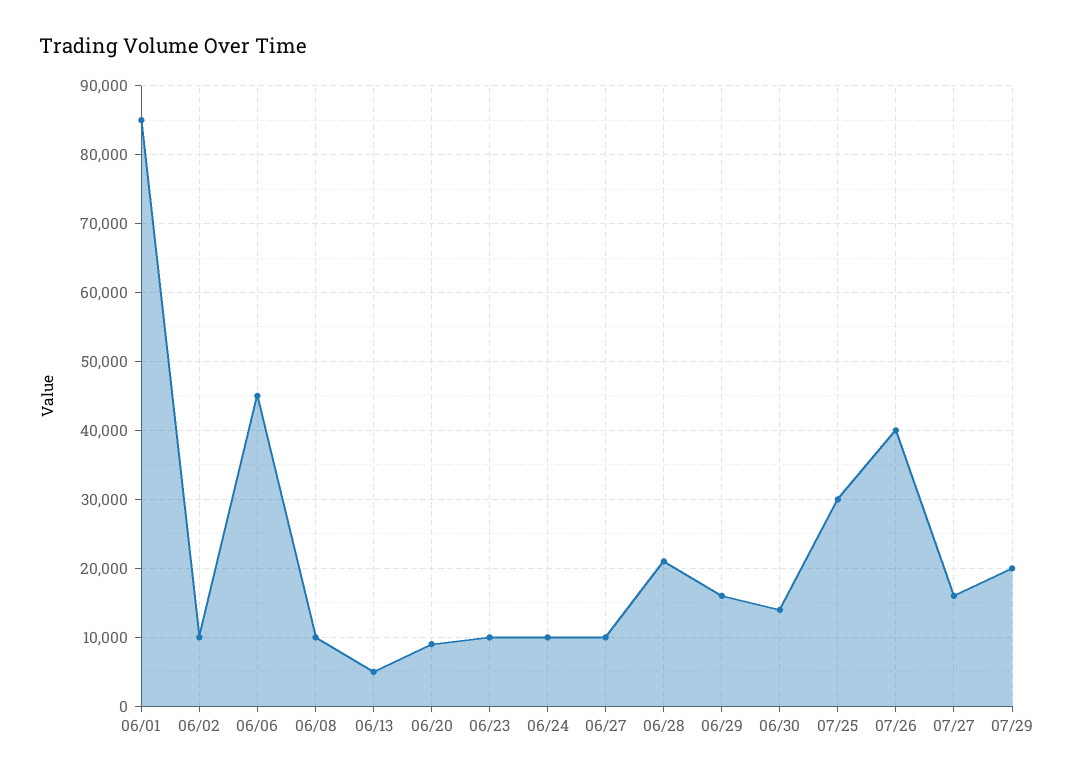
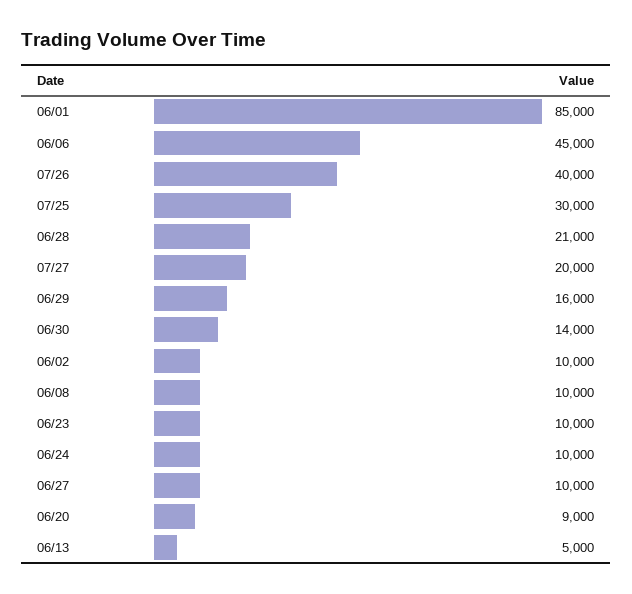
07/27: 16000 -> 20000
07/29: 20000 -> none

